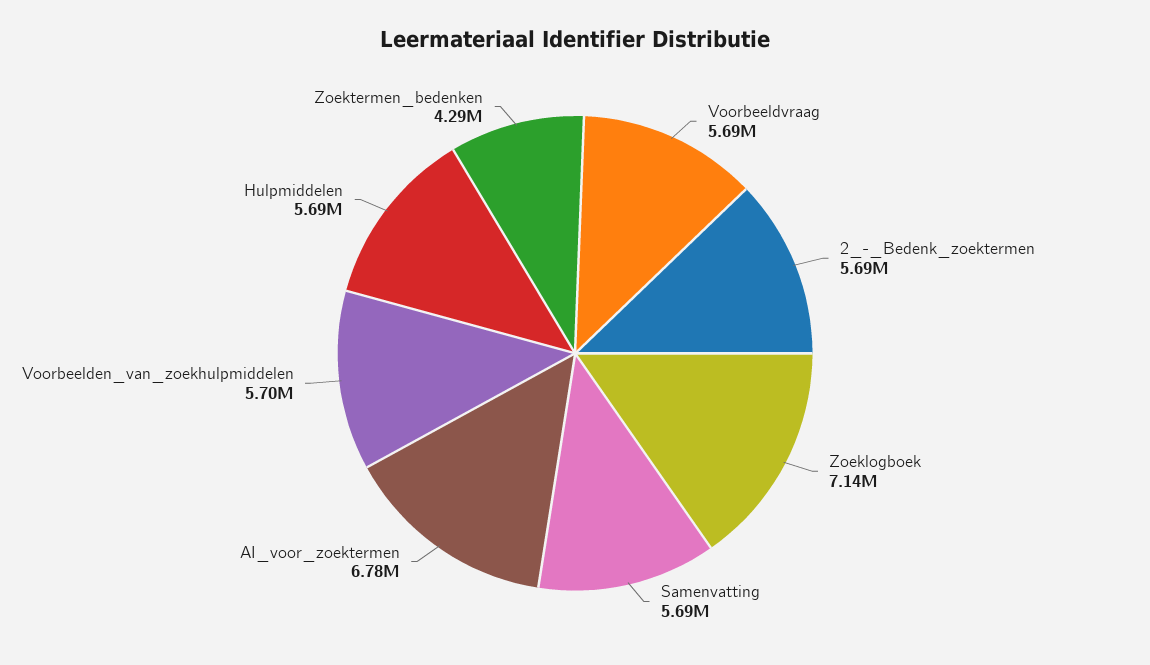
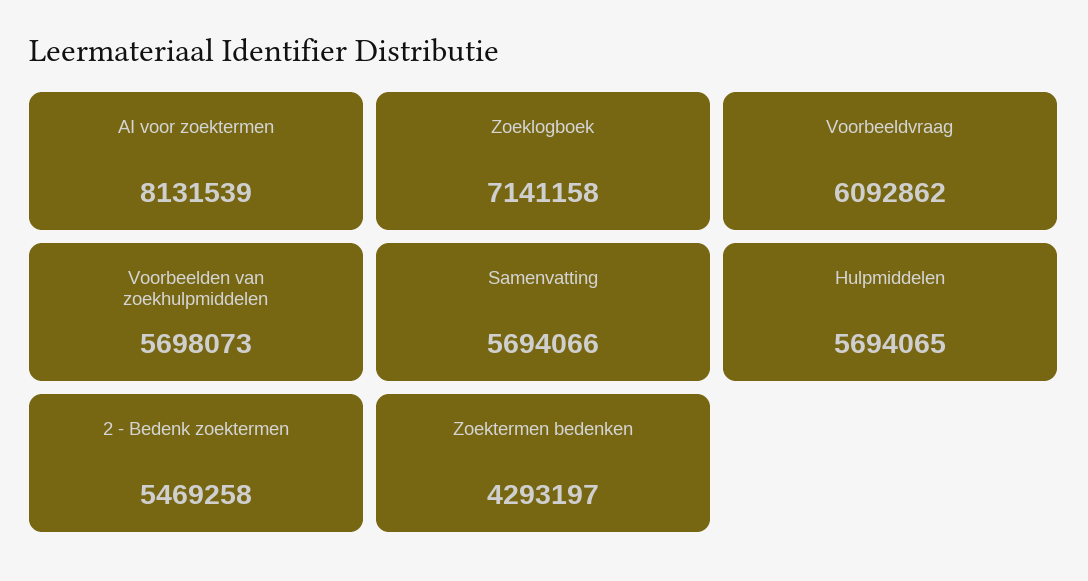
Voorbeeldvraag: 5690000 -> 6092862
2_-_Bedenk_zoektermen: 5690000 -> 5469258
AI_voor_zoektermen: 6780000 -> 8131539

